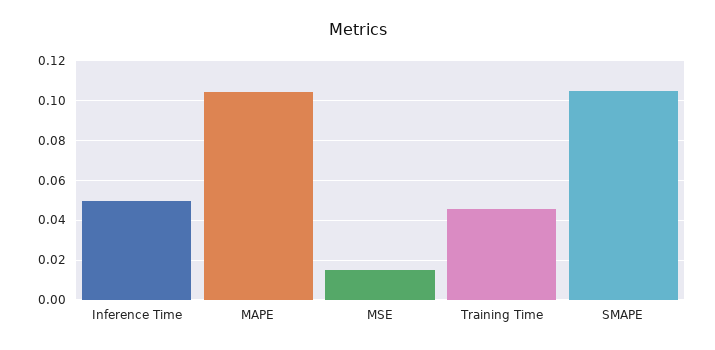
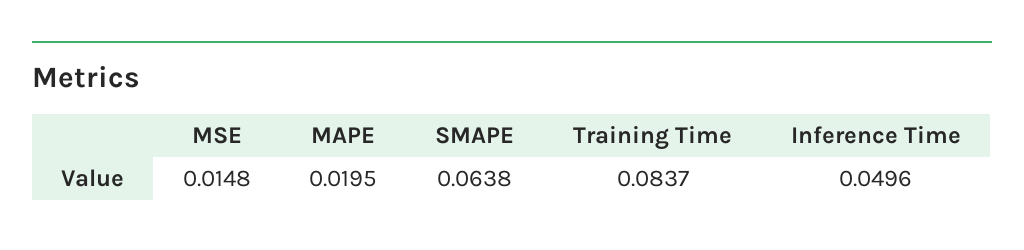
MAPE: 0.105 -> 0.0195
Training Time: 0.045 -> 0.0837
SMAPE: 0.105 -> 0.0638

